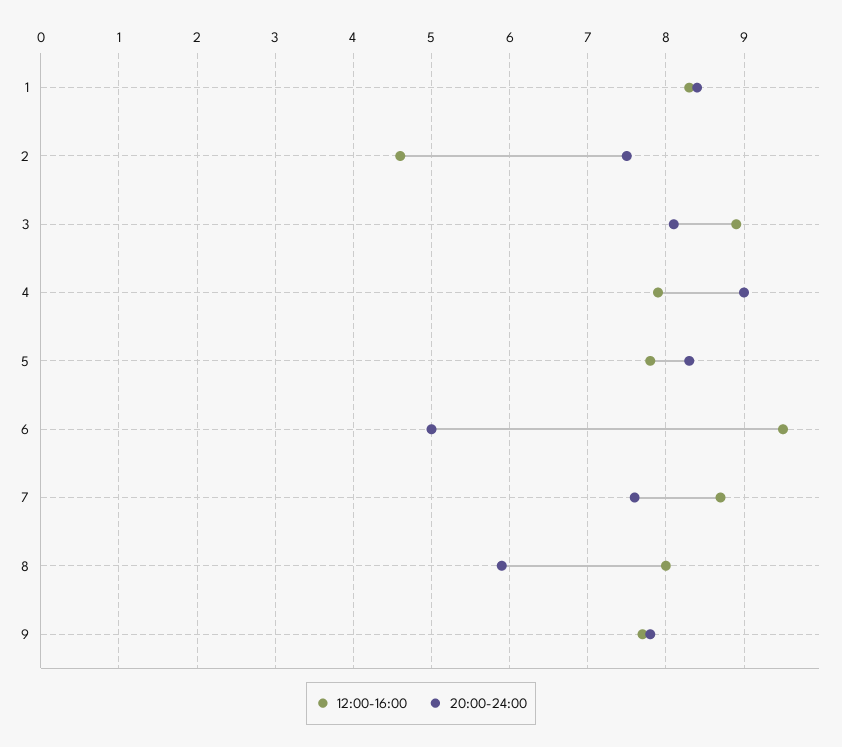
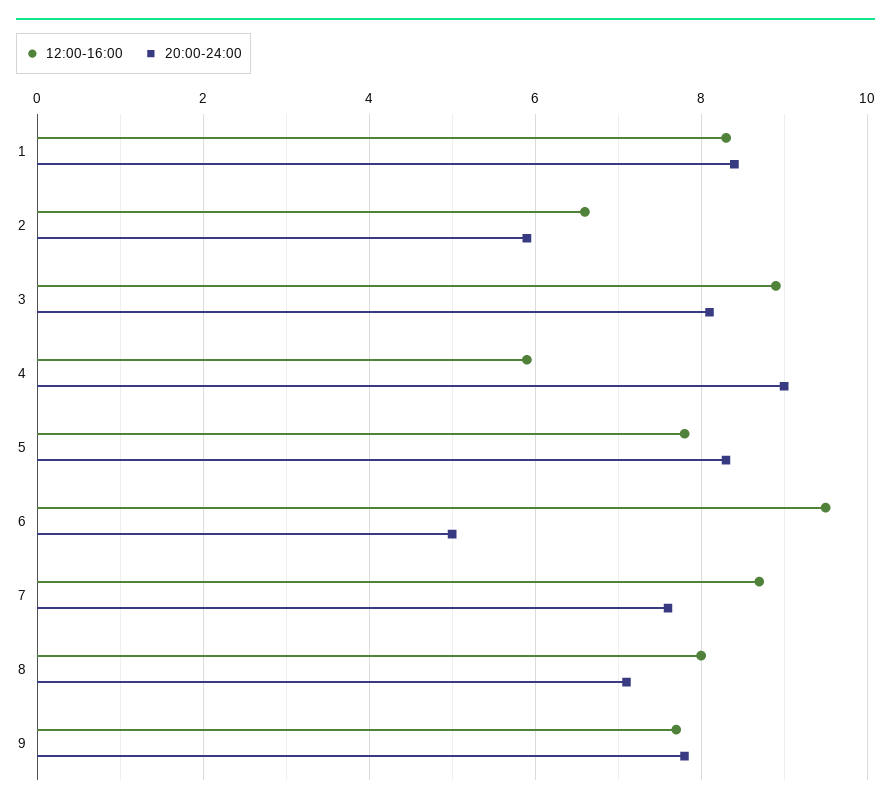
12:00-16:00, 2: 4.6 -> 6.5
20:00-24:00, 2: 7.5 -> 6
12:00-16:00, 4: 7.9 -> 6
20:00-24:00, 8: 5.9 -> 7

